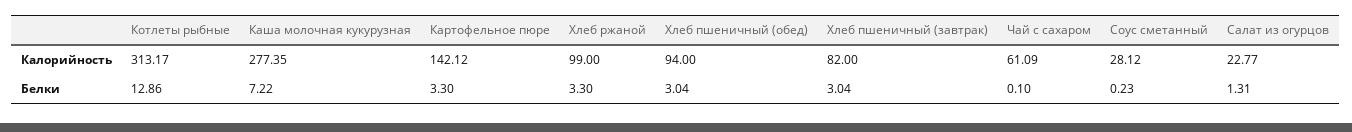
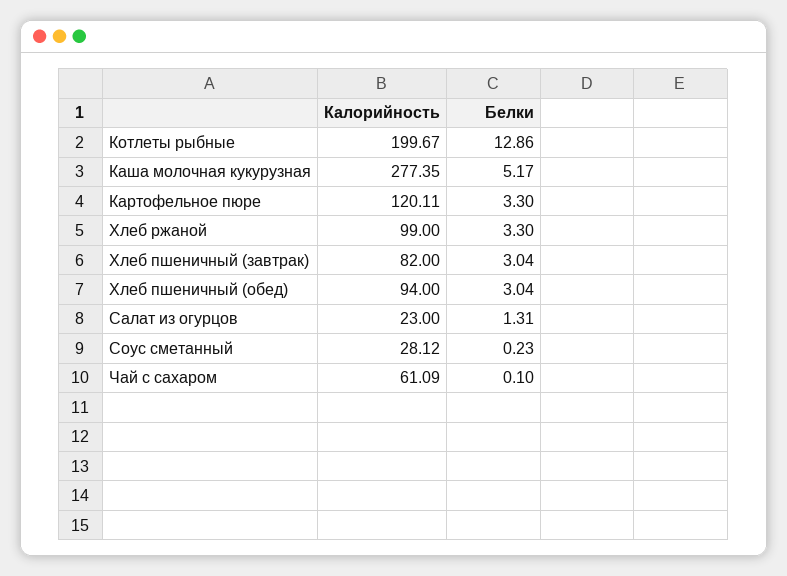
Котлеты рыбные, Калорийность: 313.17 -> 199.67
Картофельное пюре, Калорийность: 142.12 -> 120.11
Салат из огурцов, Калорийность: 22.77 -> 23
Каша молочная кукурузная, Белки: 7.22 -> 5.17

